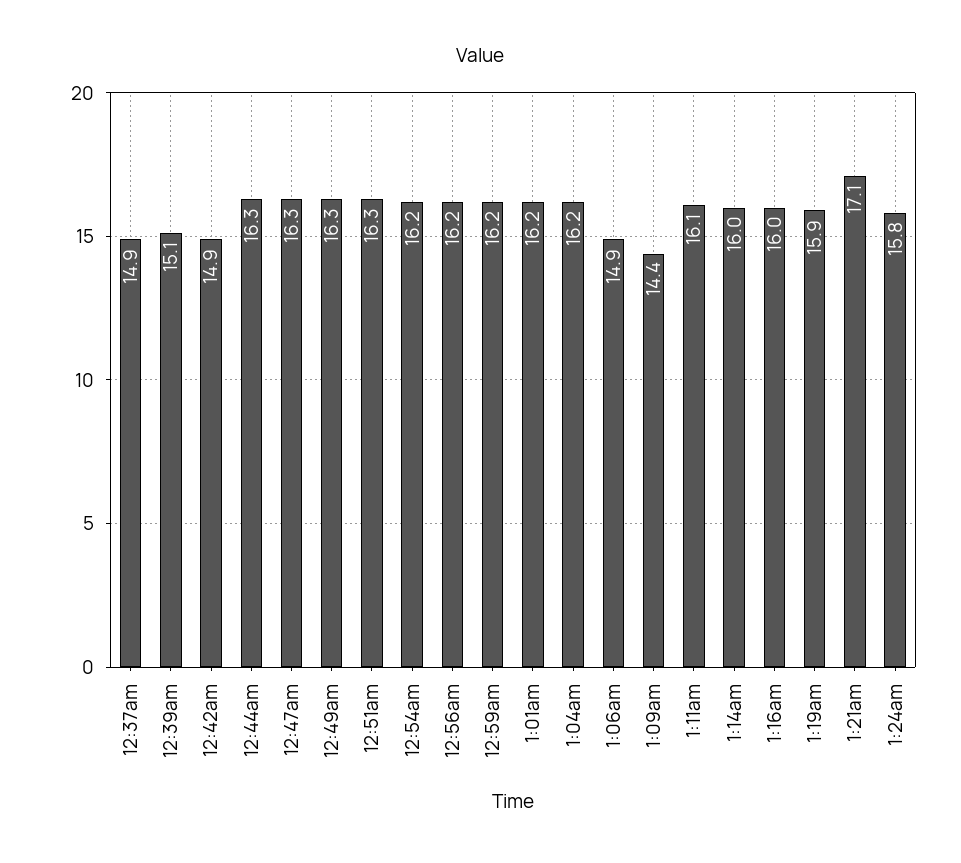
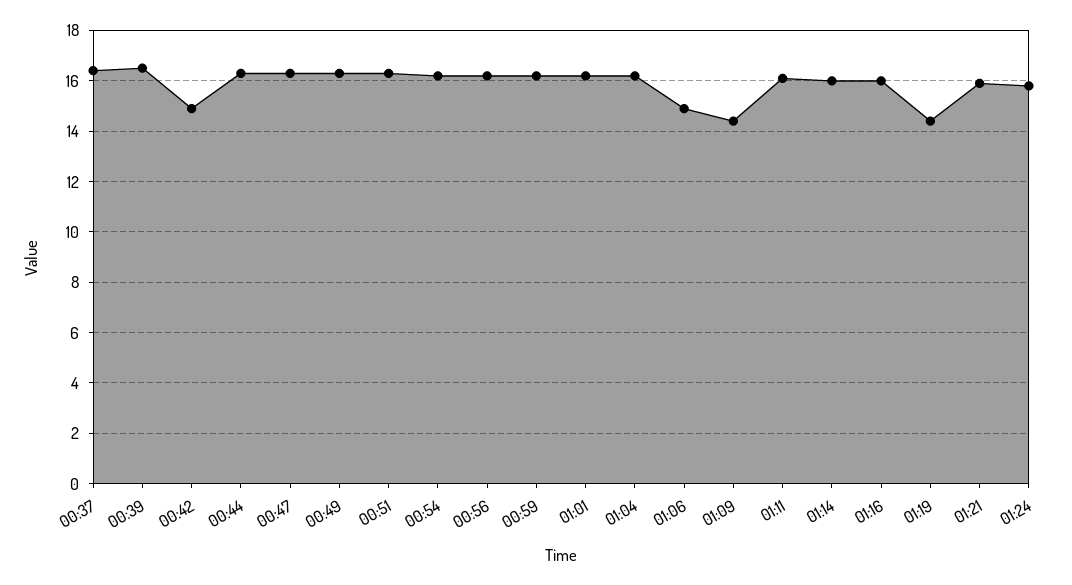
12:37am: 14.9 -> 16.5
12:39am: 15.1 -> 16.5
1:19am: 15.9 -> 14.5
1:21am: 17.1 -> 16

